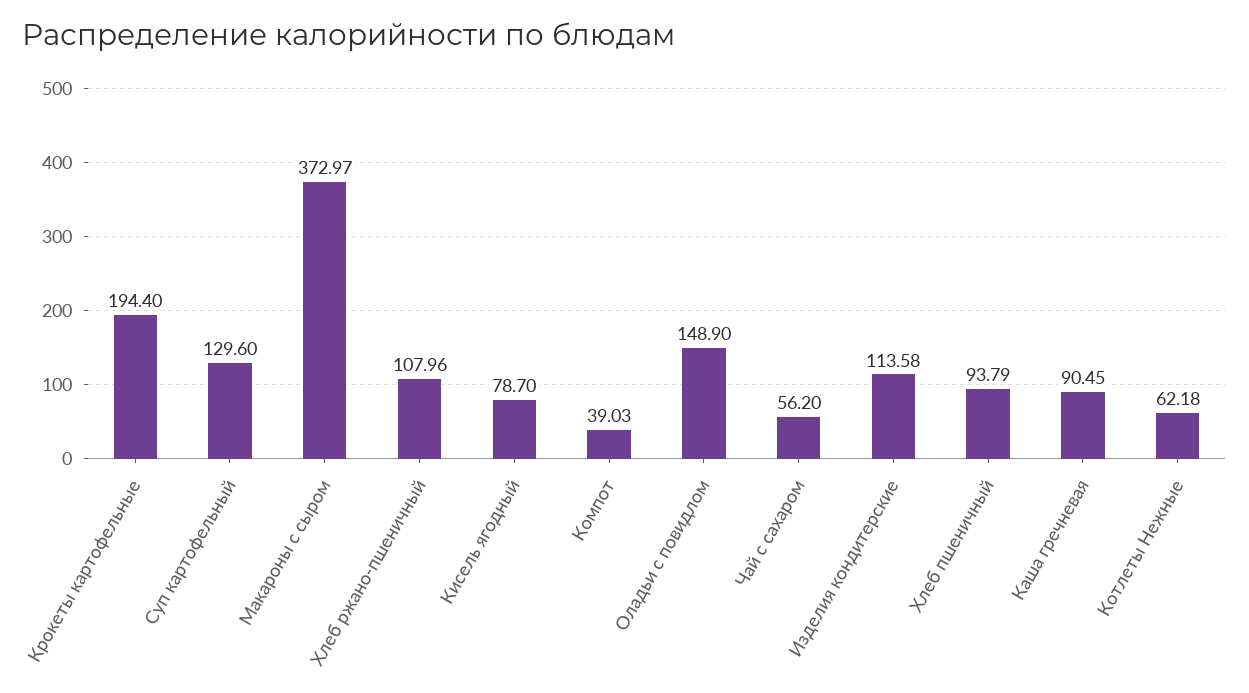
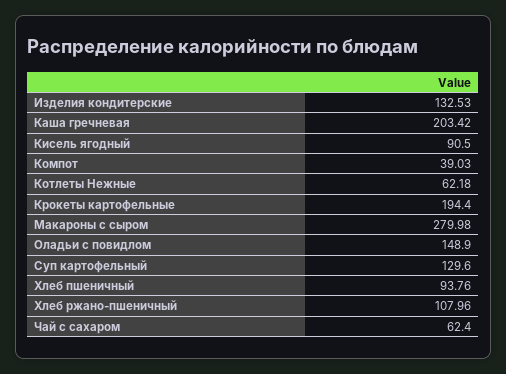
Макароны с сыром: 372.97 -> 279.98
Кисель ягодный: 78.7 -> 90.5
Чай с сахаром: 56.2 -> 62.4
Изделия кондитерские: 113.58 -> 132.53
Хлеб пшеничный: 93.79 -> 93.76
Каша гречневая: 90.45 -> 203.42

